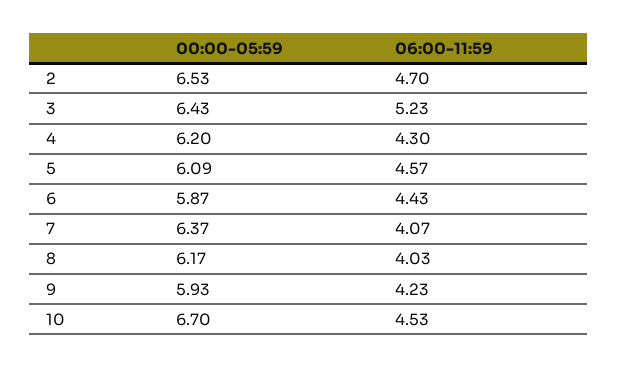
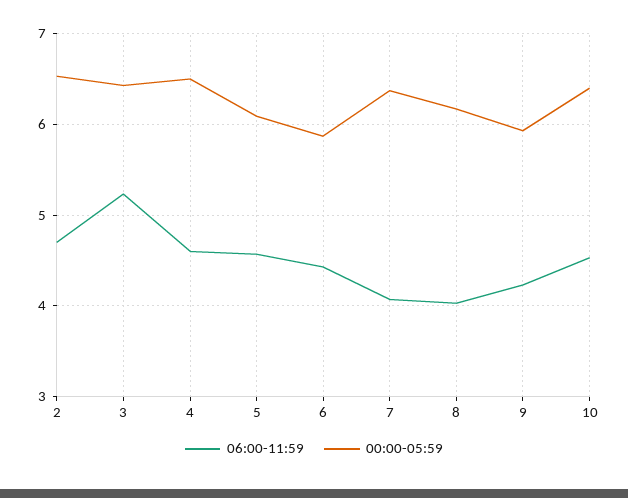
00:00-05:59, 4: 6.2 -> 6.5
06:00-11:59, 4: 4.3 -> 4.6
00:00-05:59, 10: 6.7 -> 6.4

